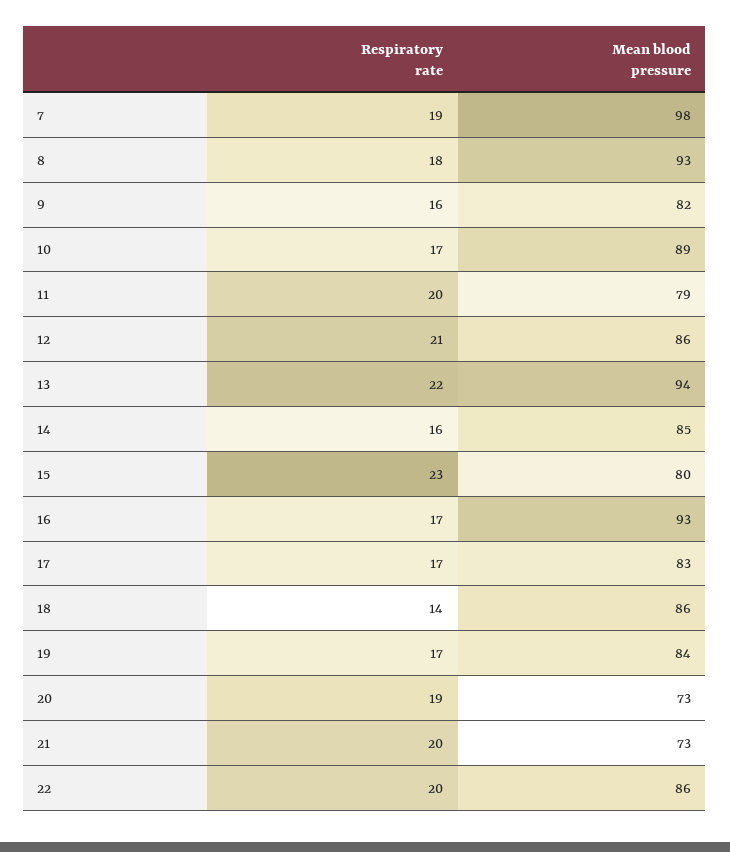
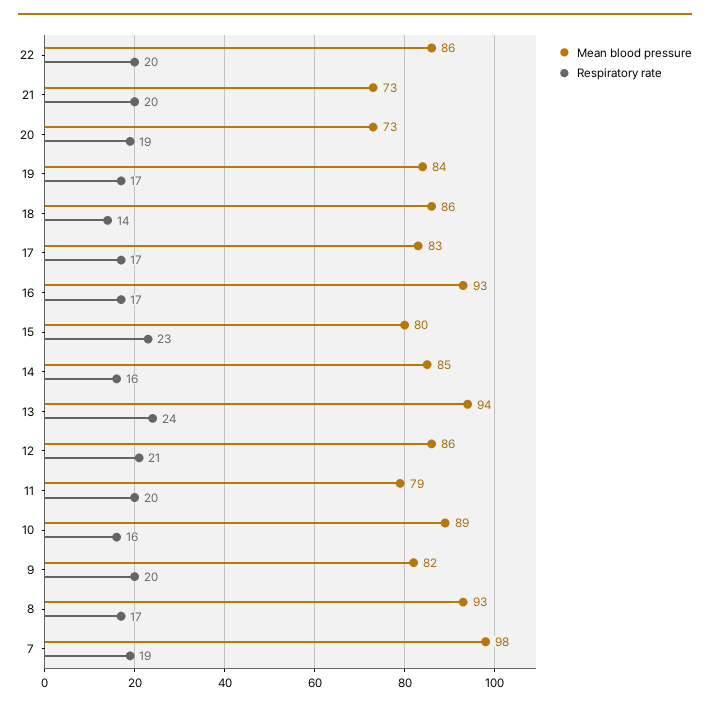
Respiratory rate, 8: 18 -> 17
Respiratory rate, 9: 16 -> 20
Respiratory rate, 10: 17 -> 16
Respiratory rate, 13: 22 -> 24

